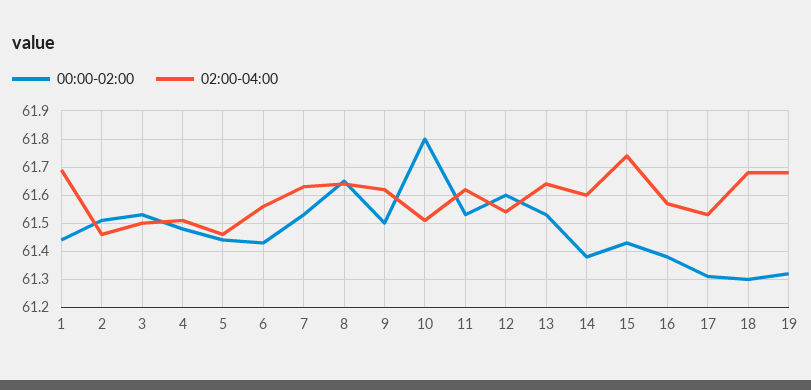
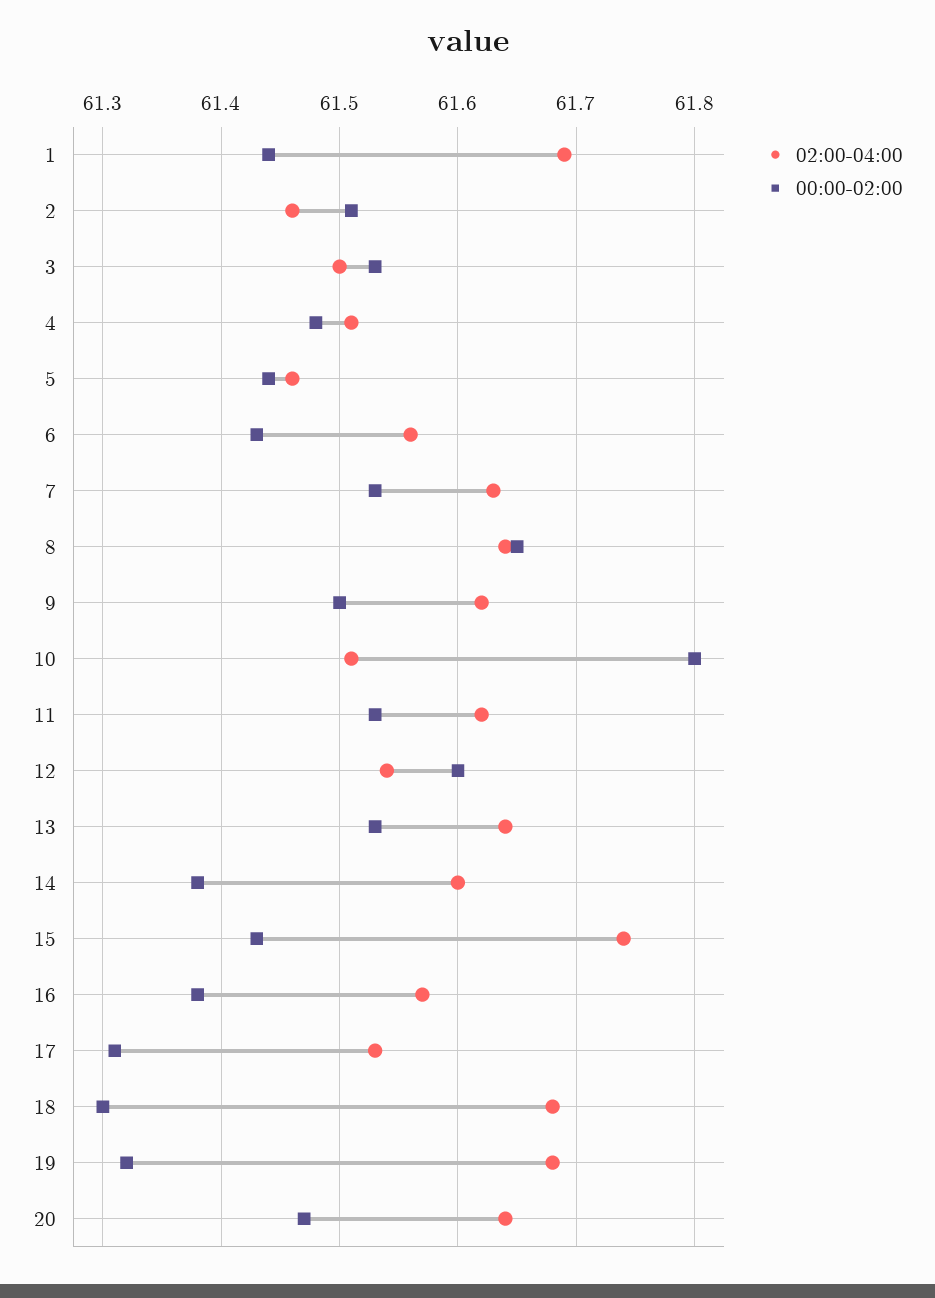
02:00-04:00, 20: none -> 61.64
00:00-02:00, 20: none -> 61.47

